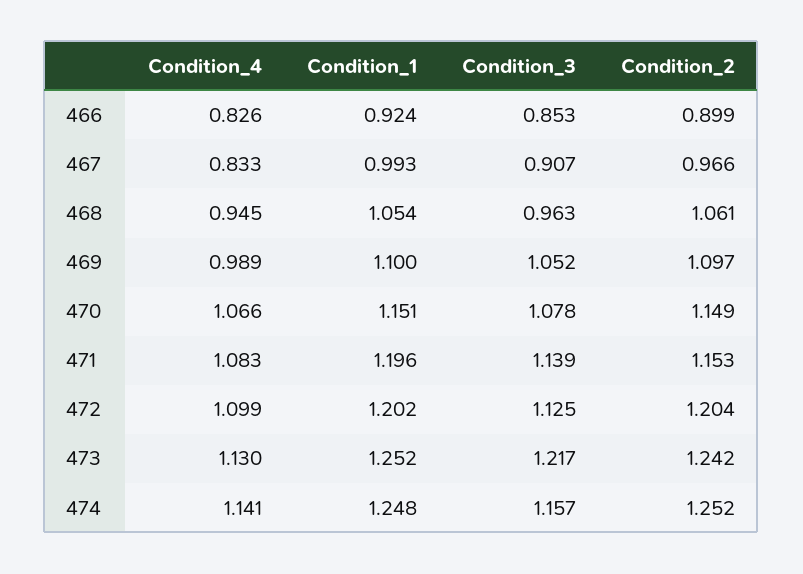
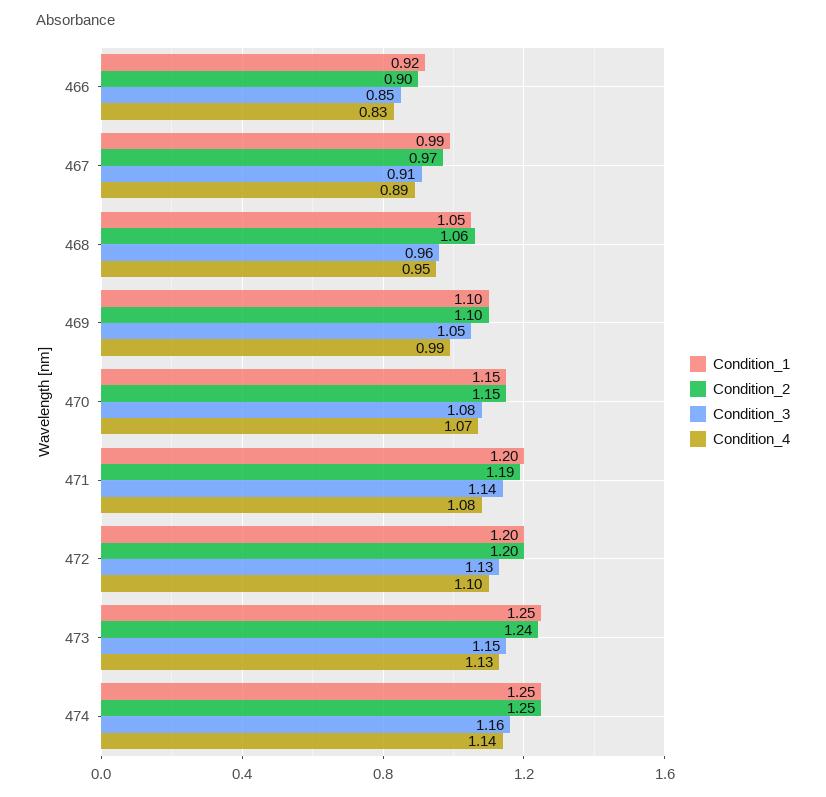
Condition_4, 467: 0.833 -> 0.89
Condition_2, 471: 1.153 -> 1.19
Condition_3, 473: 1.217 -> 1.15

